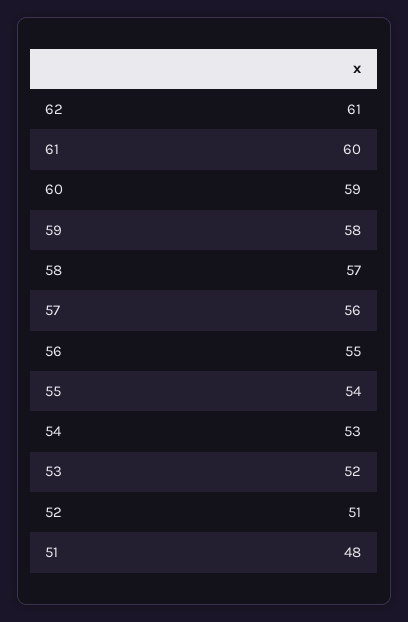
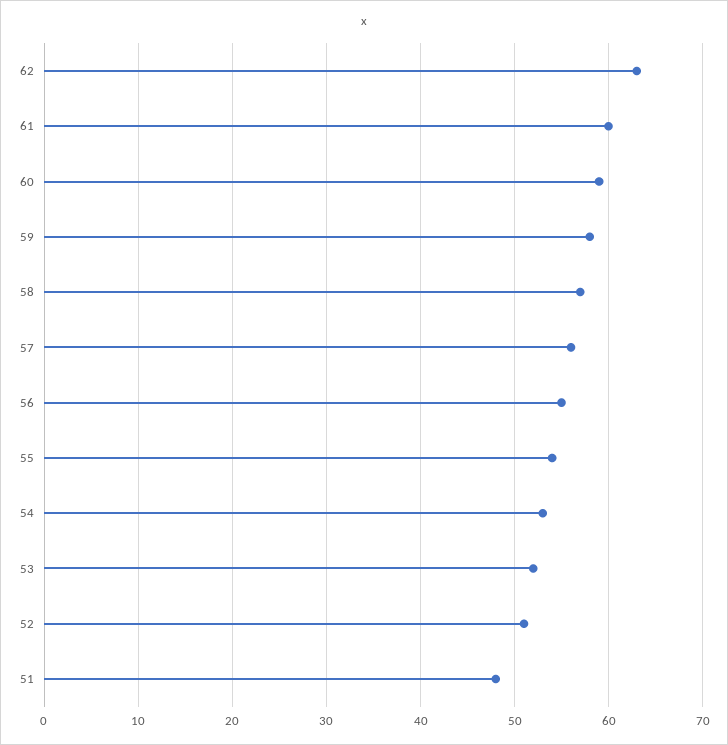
62: 61 -> 63

